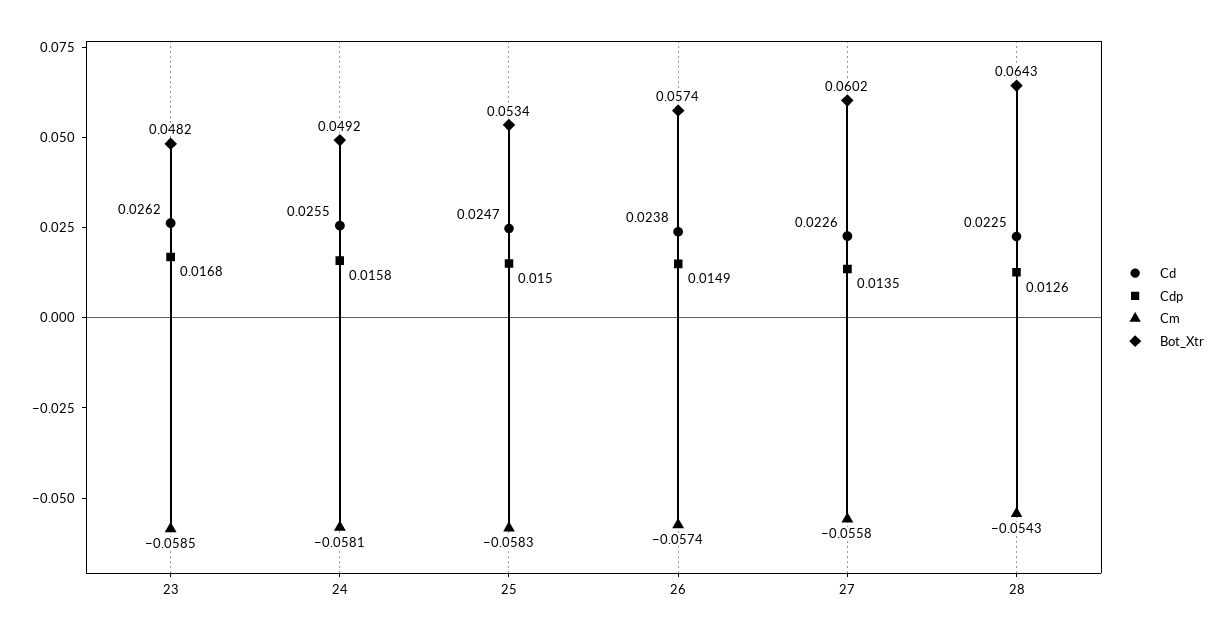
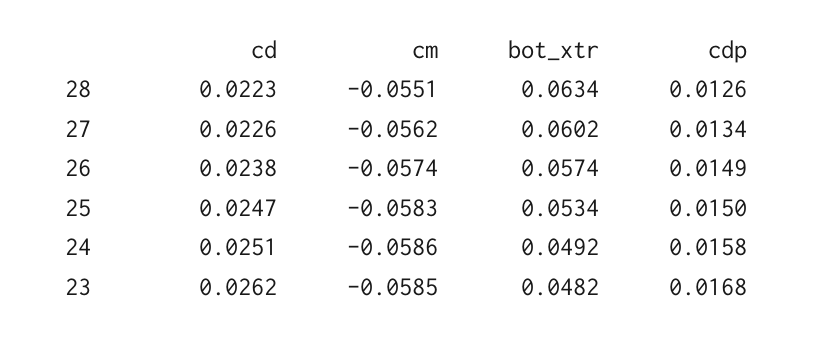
Cd, 24: 0.0255 -> 0.0251
Cm, 24: -0.0581 -> -0.0586
Cdp, 27: 0.0135 -> 0.0134
Cm, 27: -0.0558 -> -0.0562
Cd, 28: 0.0225 -> 0.0223
Cm, 28: -0.0543 -> -0.0551
Bot_Xtr, 28: 0.0643 -> 0.0634

